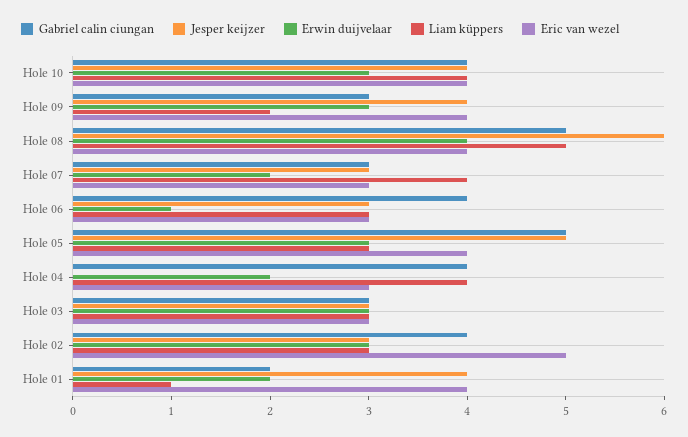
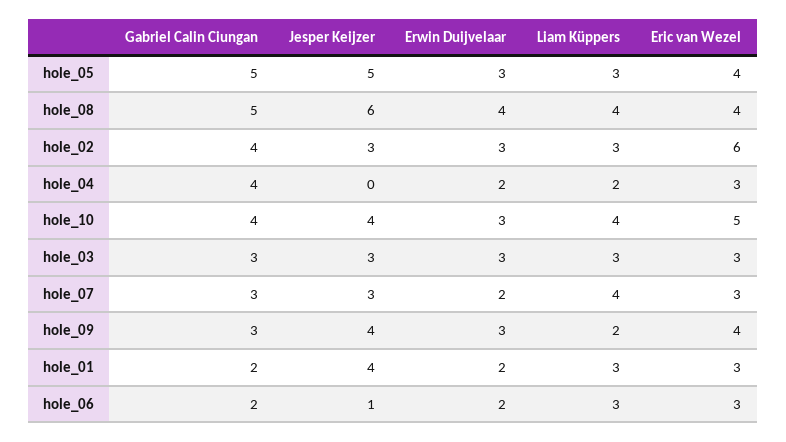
Eric van wezel, Hole 10: 4 -> 5
Liam küppers, Hole 08: 5 -> 4
Gabriel calin ciungan, Hole 06: 4 -> 2
Jesper keijzer, Hole 06: 3 -> 1
Erwin duijvelaar, Hole 06: 1 -> 2
Liam küppers, Hole 04: 4 -> 2
Eric van wezel, Hole 02: 5 -> 6
Liam küppers, Hole 01: 1 -> 3
Eric van wezel, Hole 01: 4 -> 3

